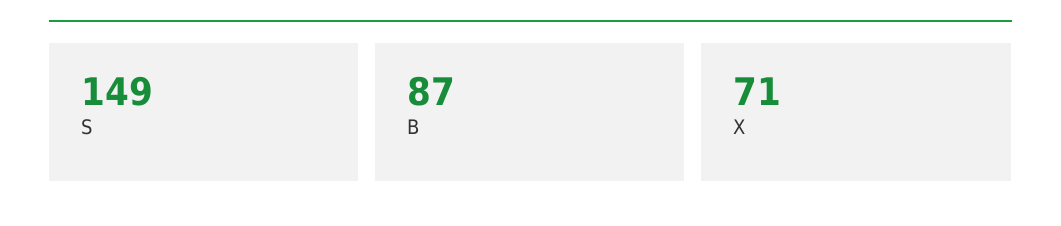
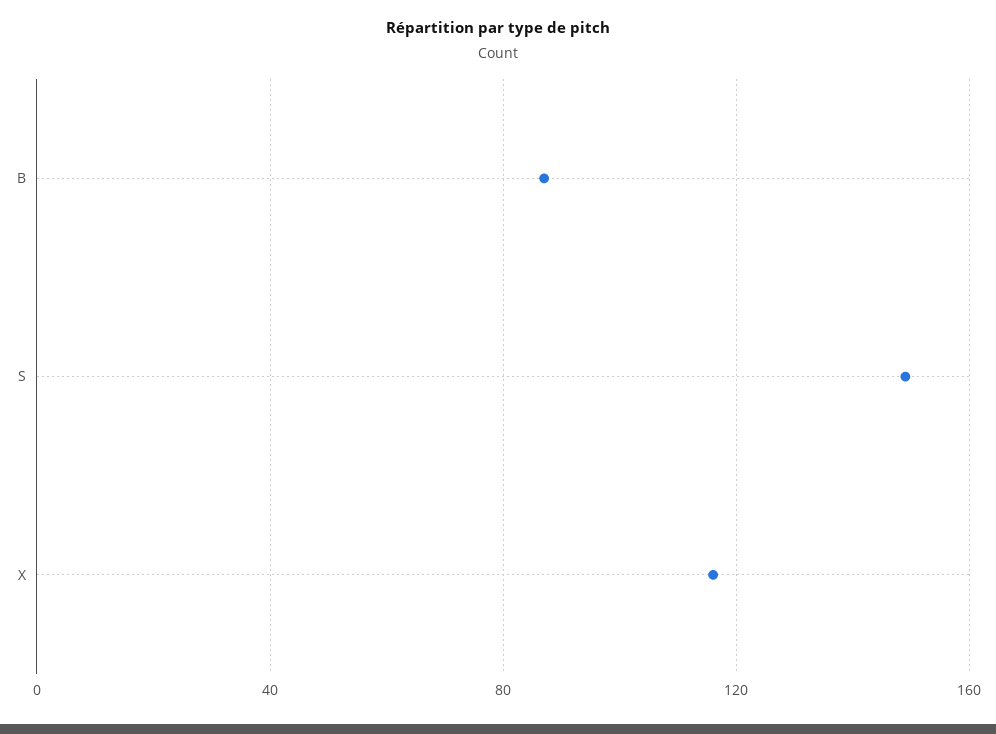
X: 71 -> 115

